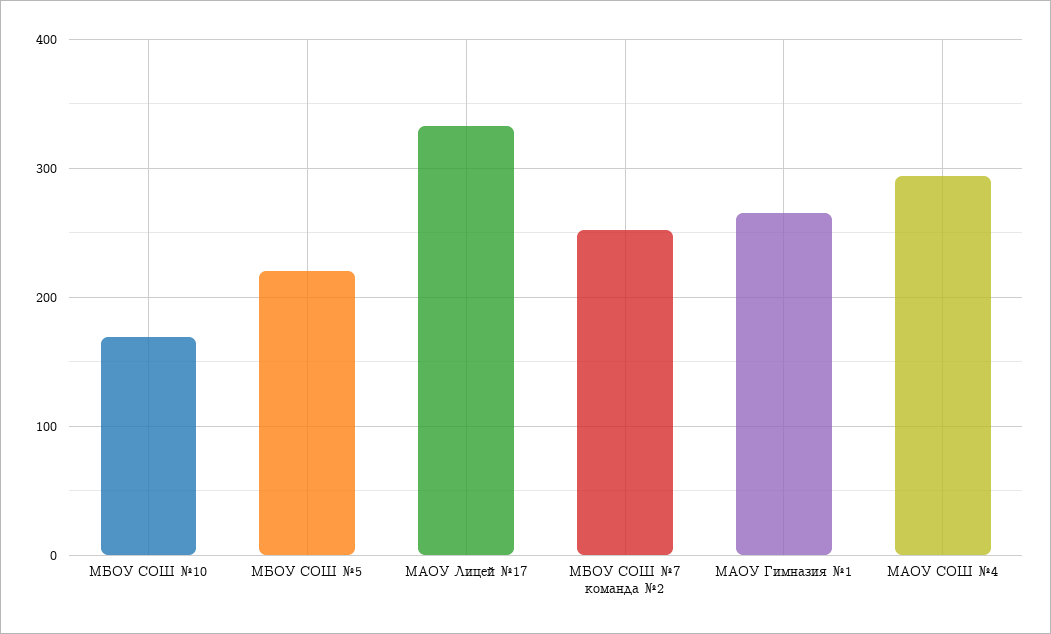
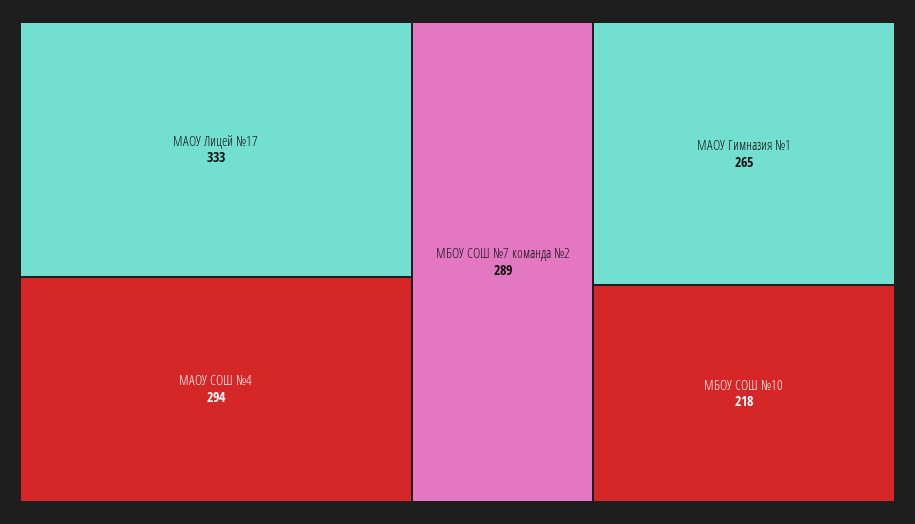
МБОУ СОШ №10: 170 -> 218
МБОУ СОШ №5: 220 -> none
МБОУ СОШ №7 команда №2: 250 -> 289

